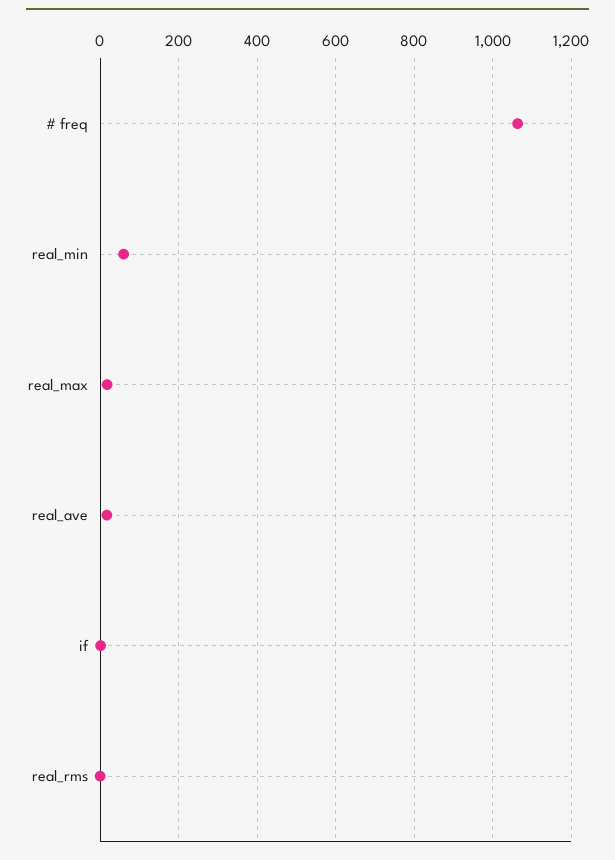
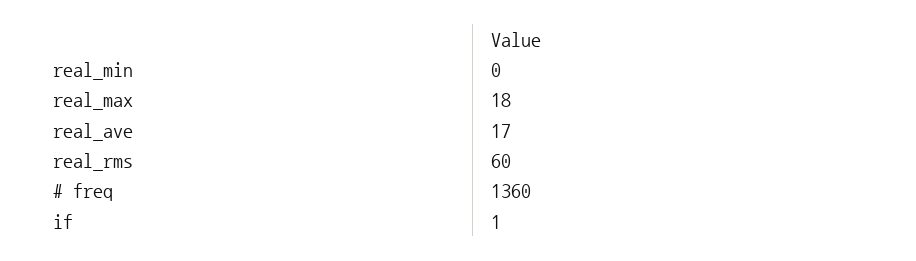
# freq: 1060 -> 1360
real_min: 60 -> 0
real_rms: 0 -> 60

